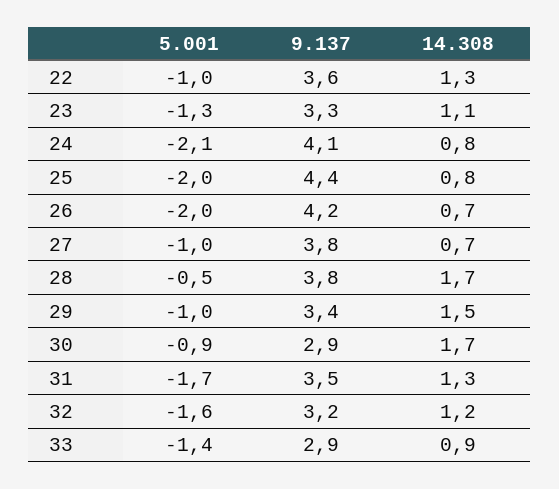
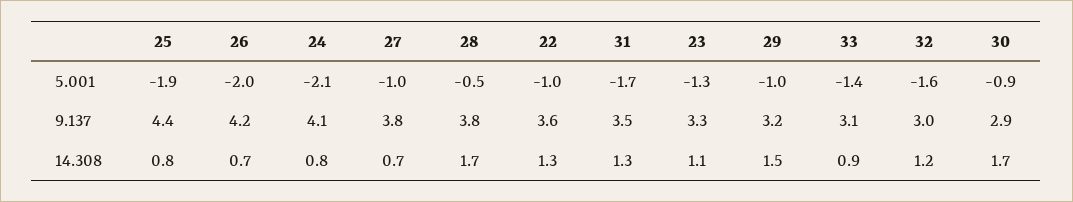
5.001, 25: -2 -> -1.9
9.137, 29: 3.4 -> 3.2
9.137, 32: 3.2 -> 3
9.137, 33: 2.9 -> 3.1

